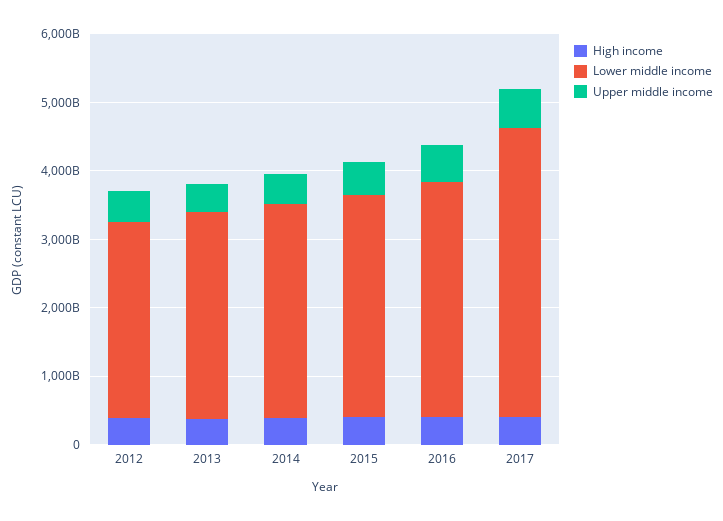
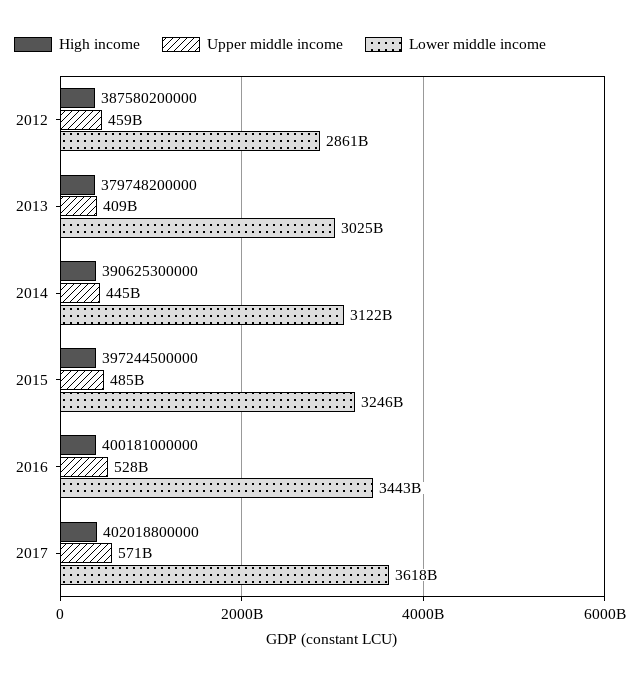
Lower middle income, 2017: 4200000000000 -> 3618000000000

